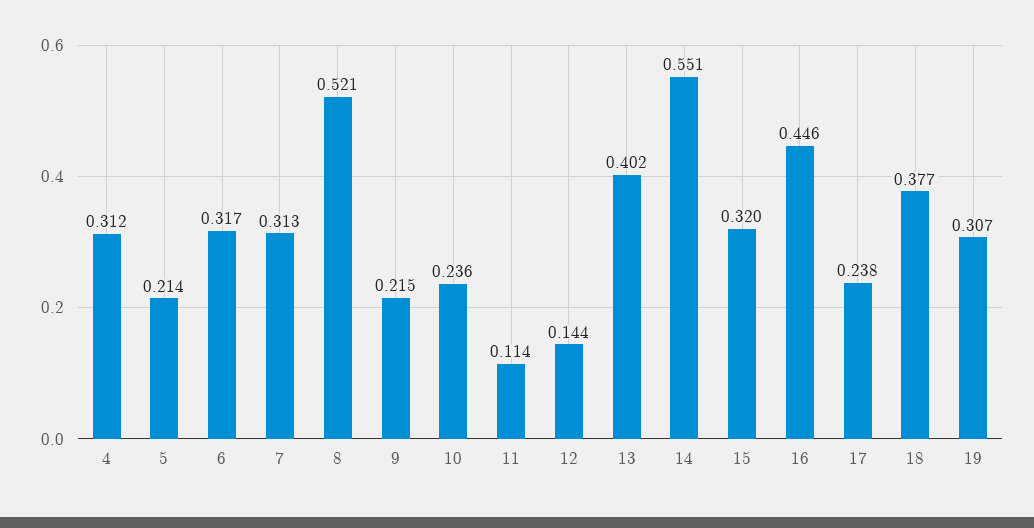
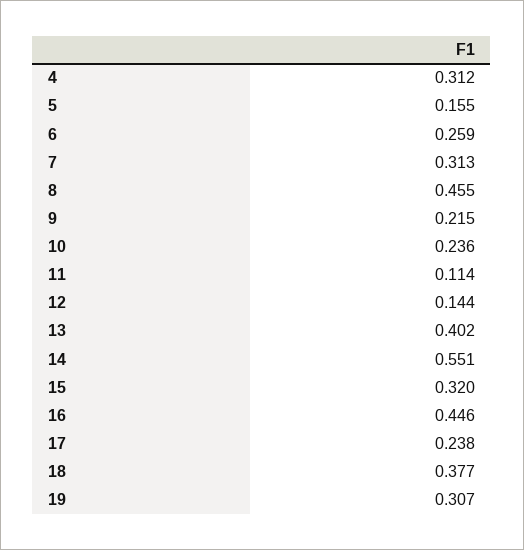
5: 0.214 -> 0.155
6: 0.317 -> 0.259
8: 0.521 -> 0.455

